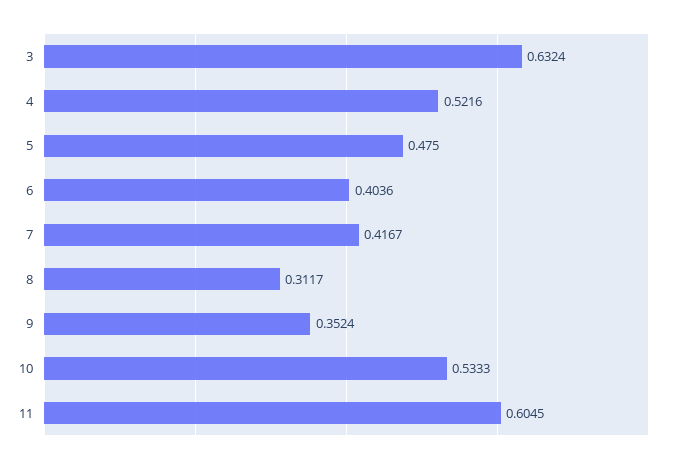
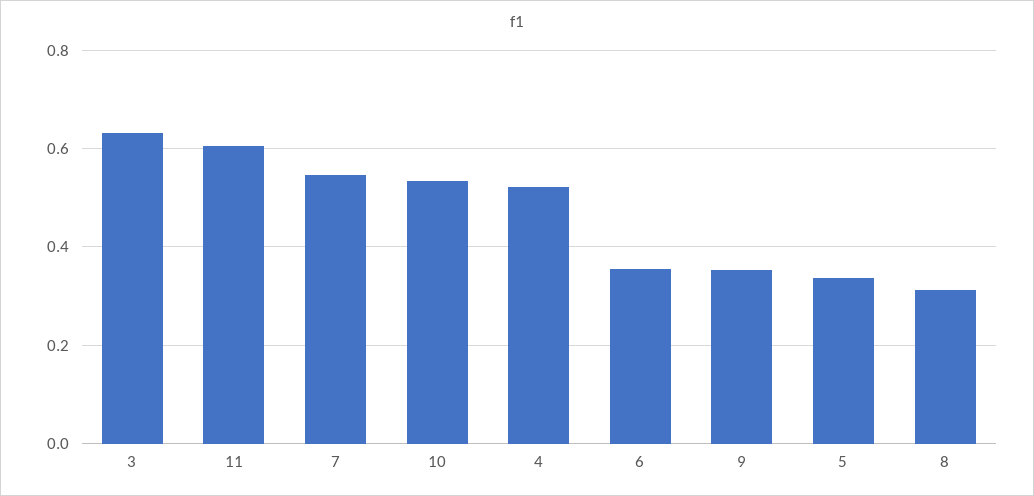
5: 0.475 -> 0.34
6: 0.4036 -> 0.36
7: 0.4167 -> 0.54

